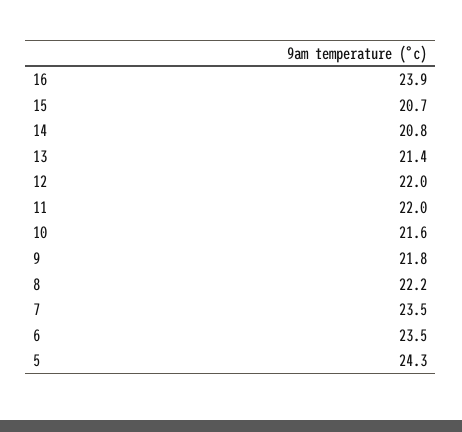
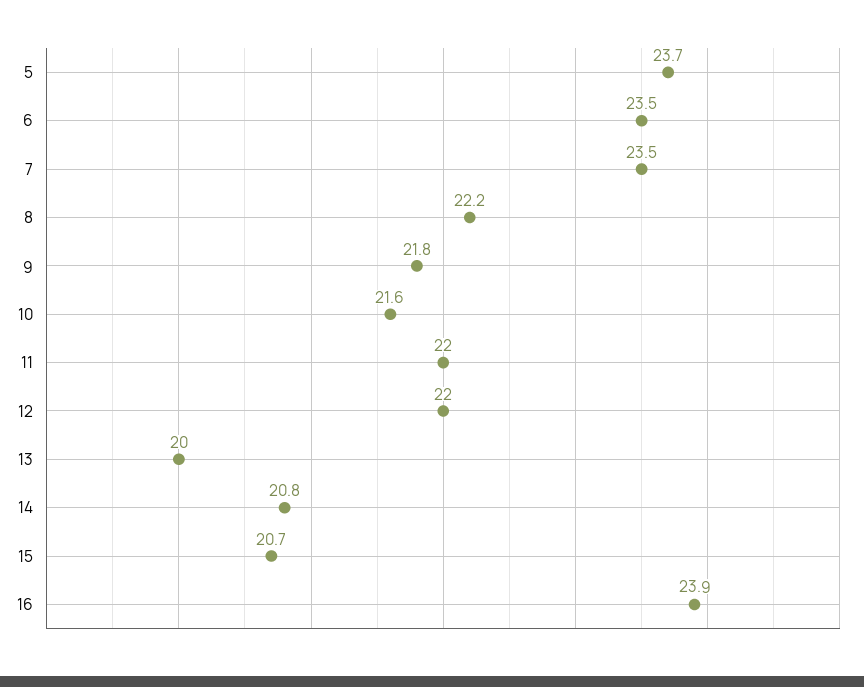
13: 21.4 -> 20
5: 24.3 -> 23.7

